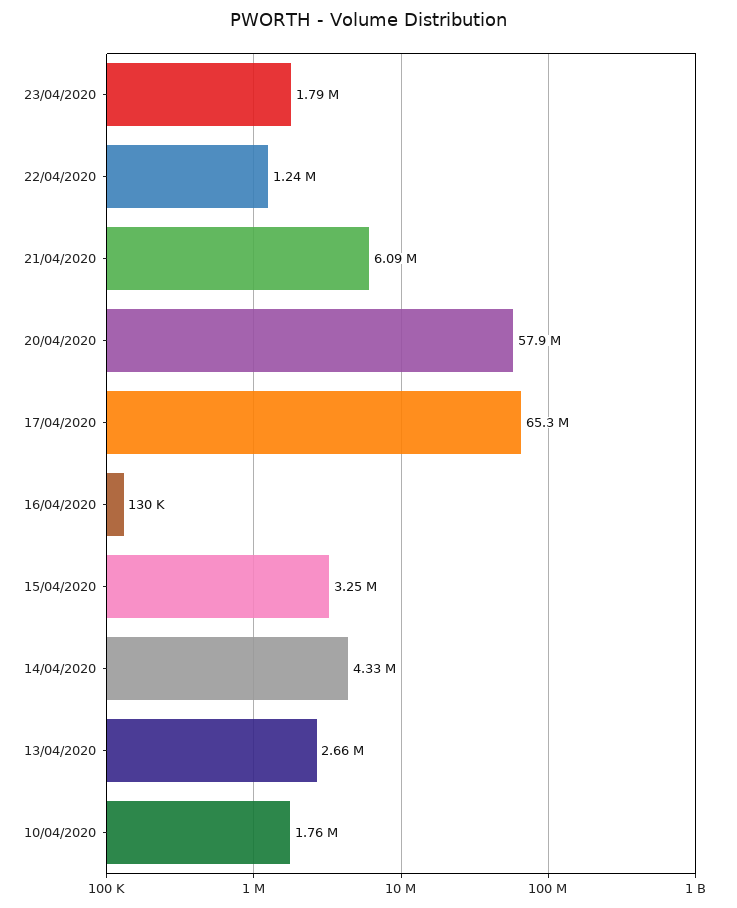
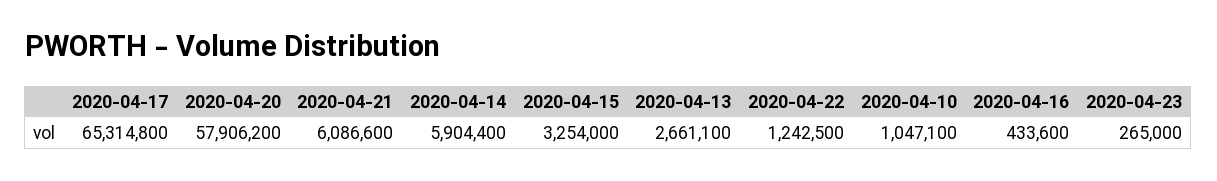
23/04/2020: 1790000 -> 265000
16/04/2020: 130000 -> 433600
14/04/2020: 4330000 -> 5904400
10/04/2020: 1760000 -> 1047100

